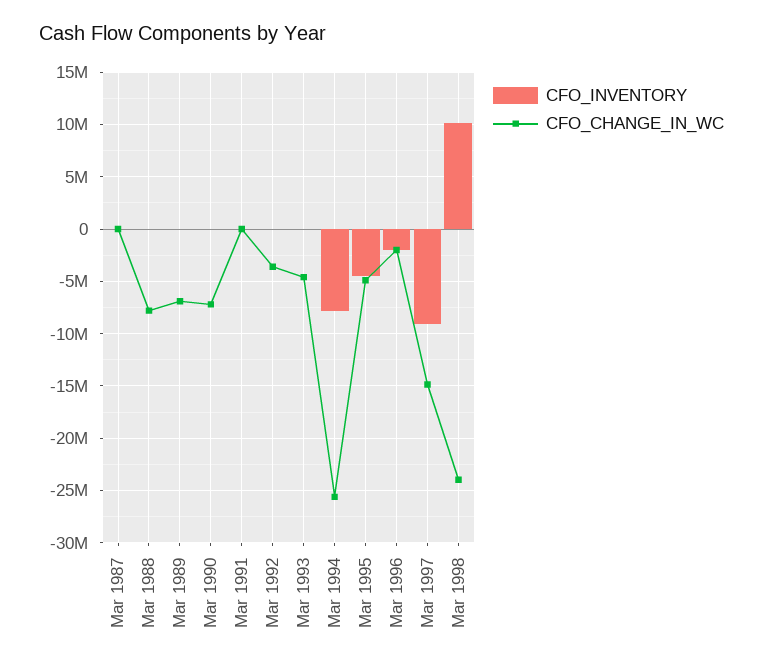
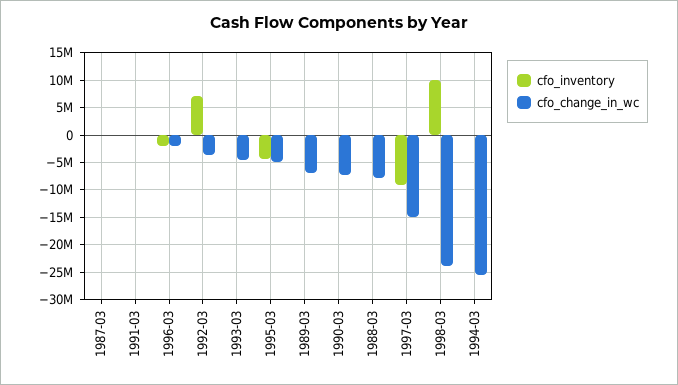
CFO_INVENTORY, Mar 1992: 0 -> 7500000
CFO_INVENTORY, Mar 1994: -8000000 -> 0

